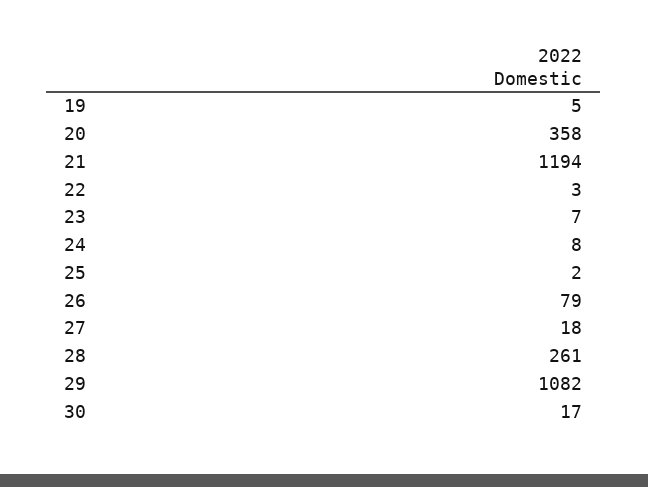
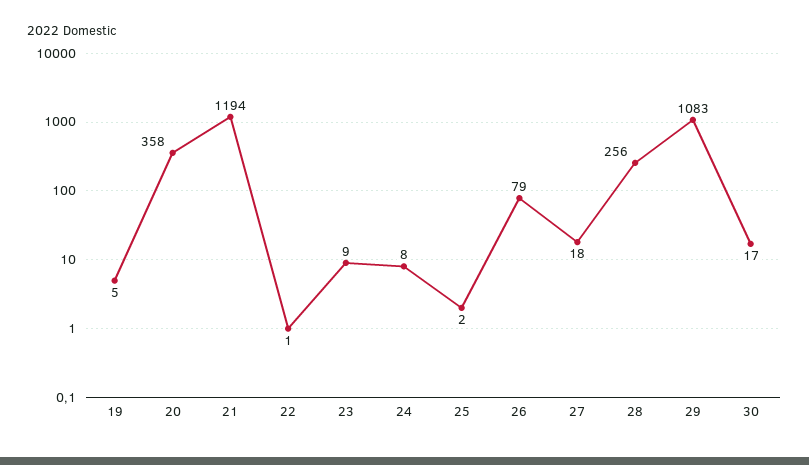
22: 3 -> 1
23: 7 -> 9
28: 261 -> 256
29: 1082 -> 1083

